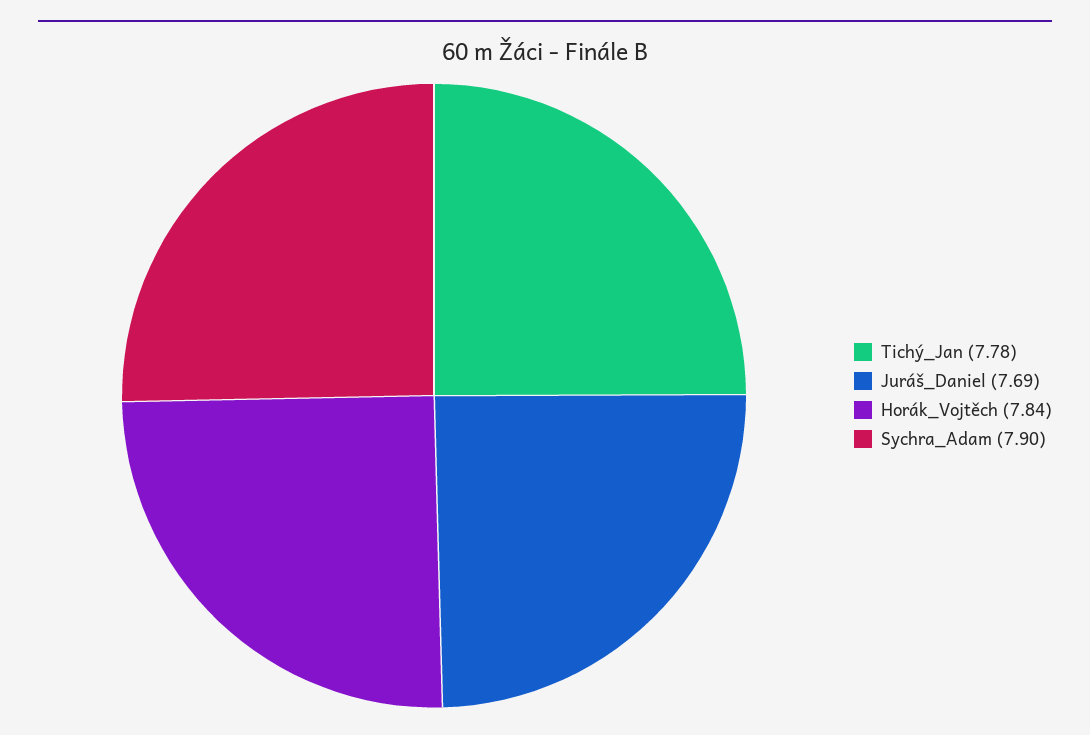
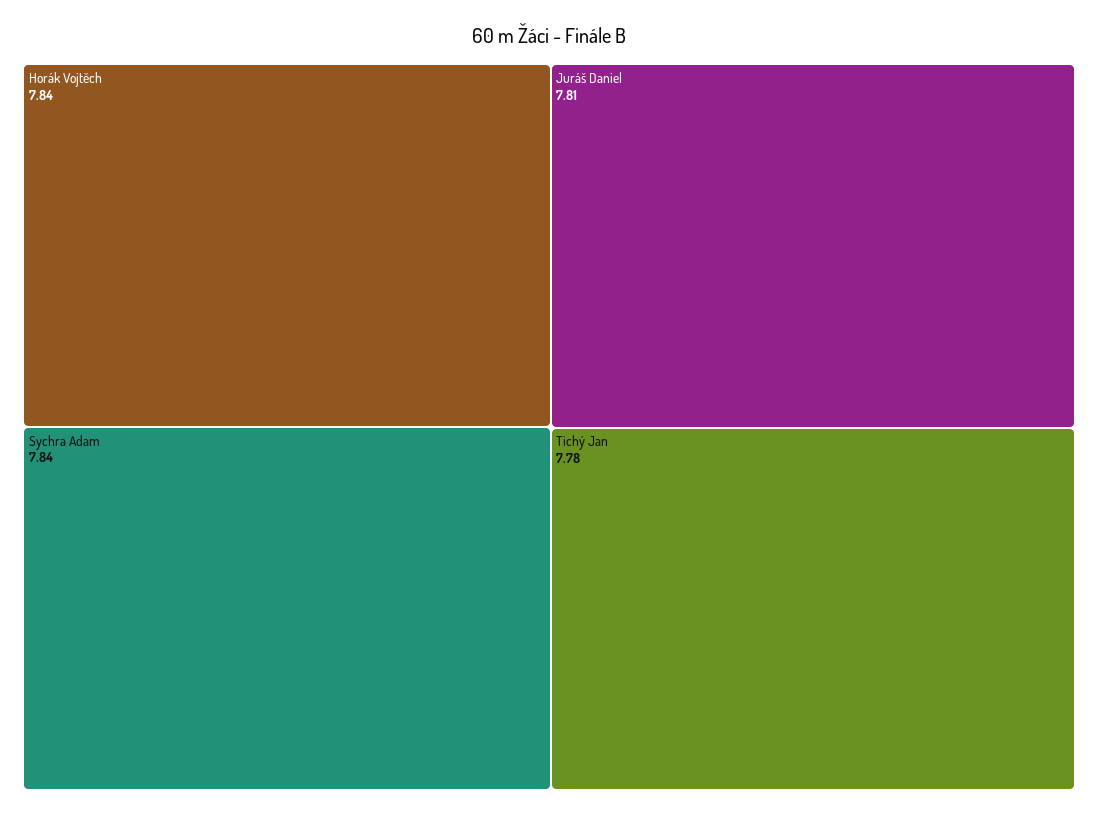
Juráš_Daniel: 7.69 -> 7.81
Sychra_Adam: 7.9 -> 7.84

